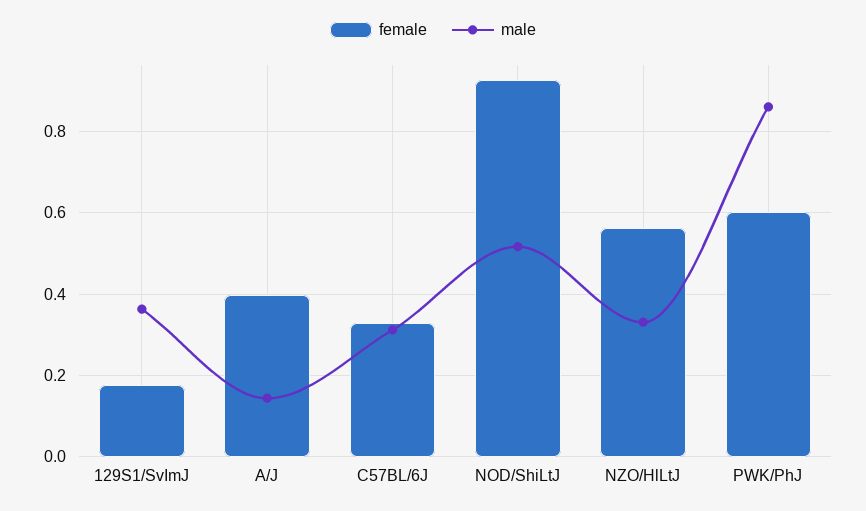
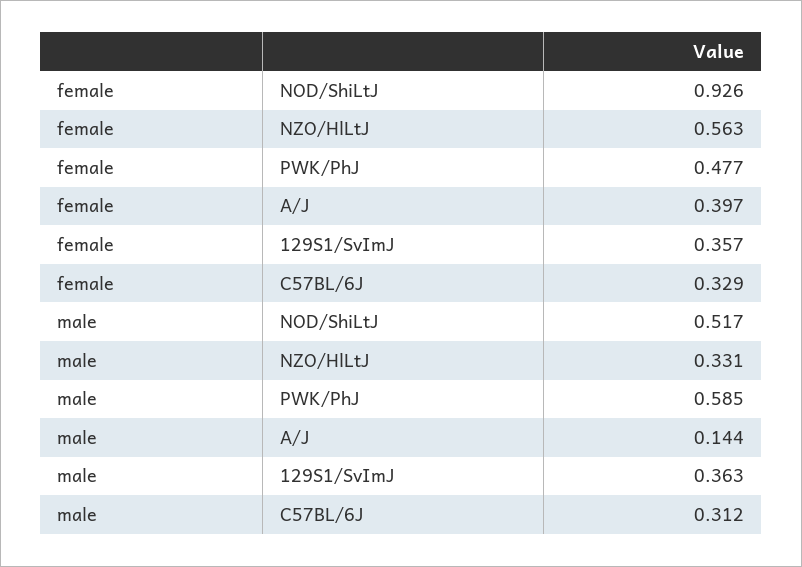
female, 129S1/SvImJ: 0.18 -> 0.357
female, PWK/PhJ: 0.6 -> 0.477
male, PWK/PhJ: 0.86 -> 0.585

